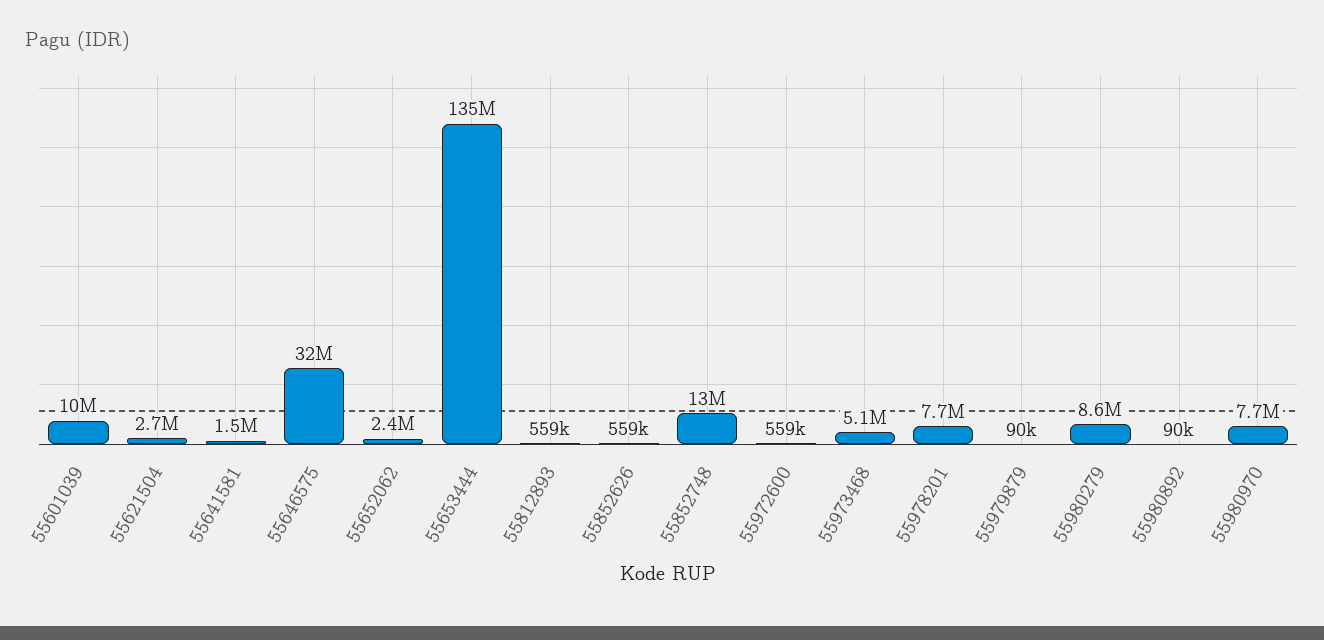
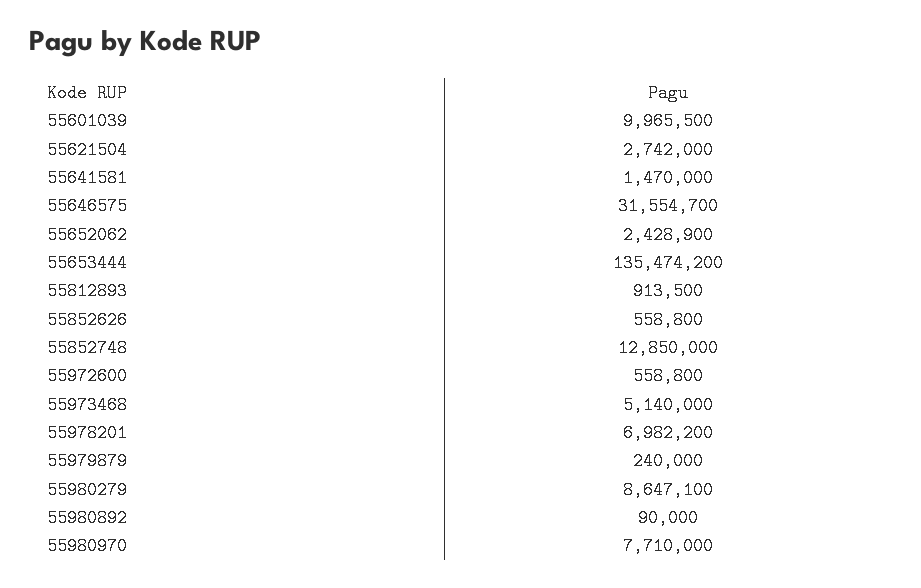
55812893: 559000 -> 913500
55978201: 7700000 -> 6982200
55979879: 90000 -> 240000

